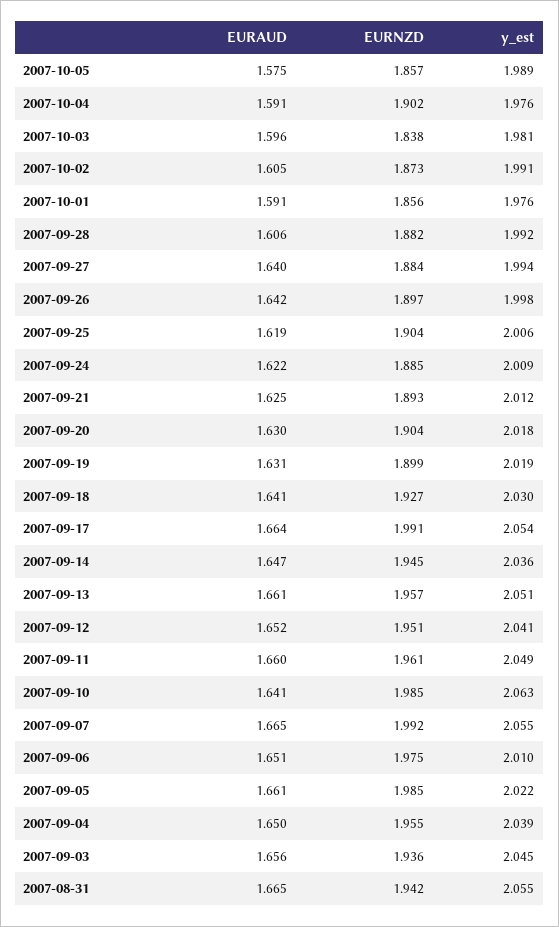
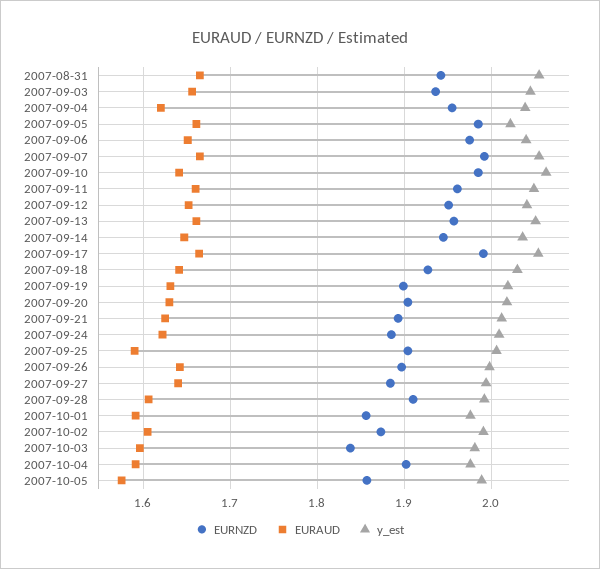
EURNZD, 2007-09-28: 1.882 -> 1.91
EURAUD, 2007-09-25: 1.619 -> 1.59
y_est, 2007-09-06: 2.01 -> 2.04
EURAUD, 2007-09-04: 1.65 -> 1.62

